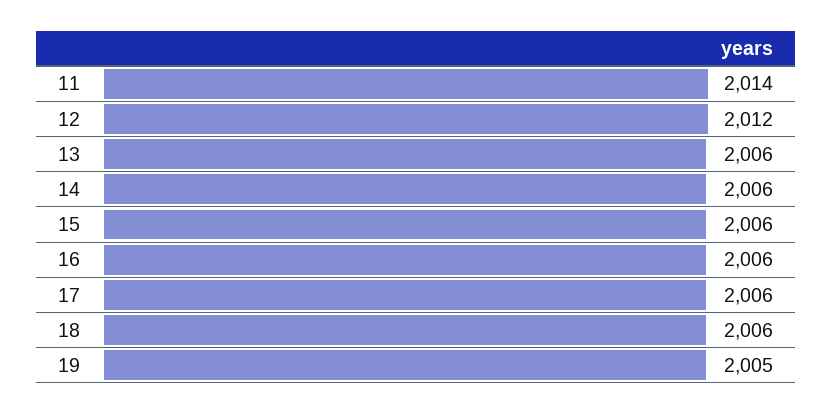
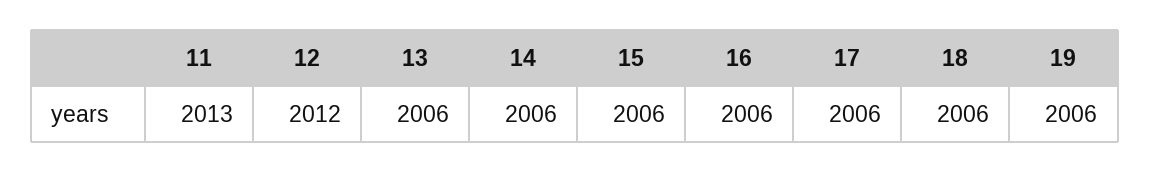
11: 2014 -> 2013
19: 2005 -> 2006

